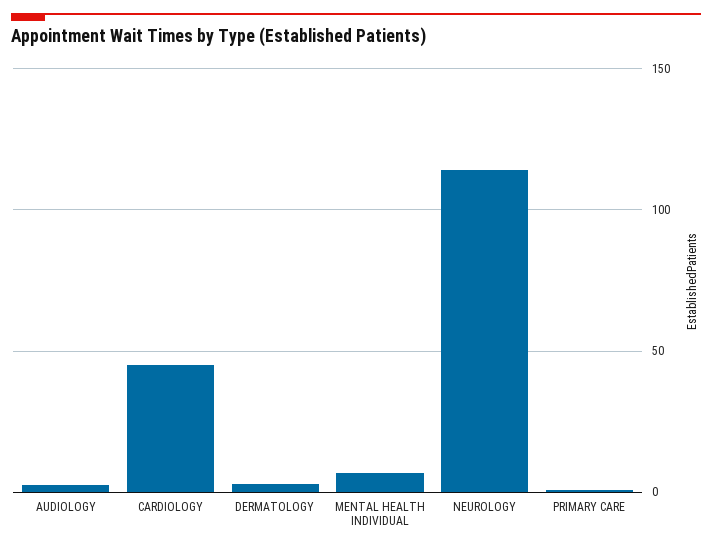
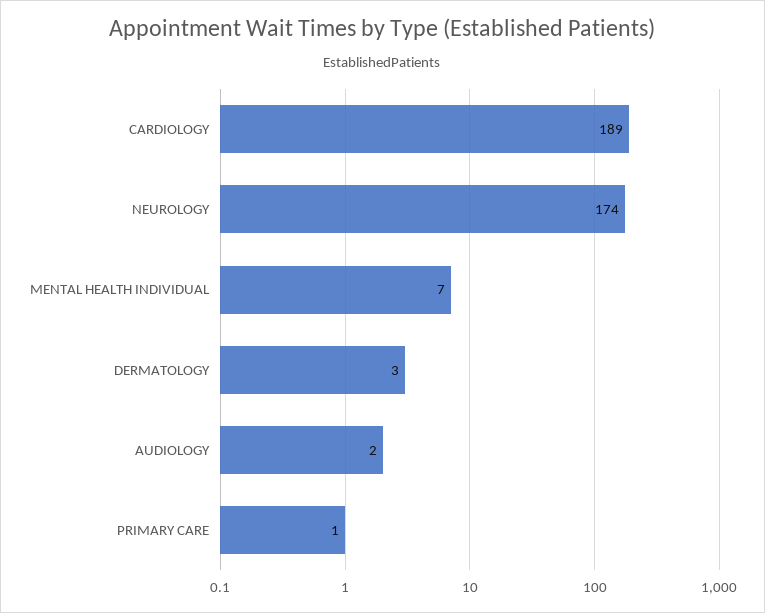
CARDIOLOGY: 45 -> 189
NEUROLOGY: 115 -> 174

